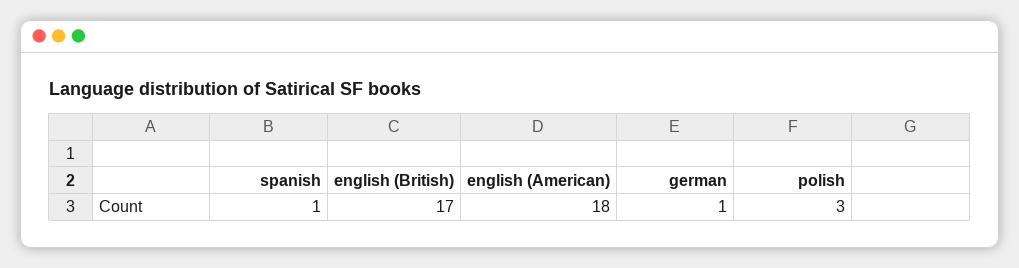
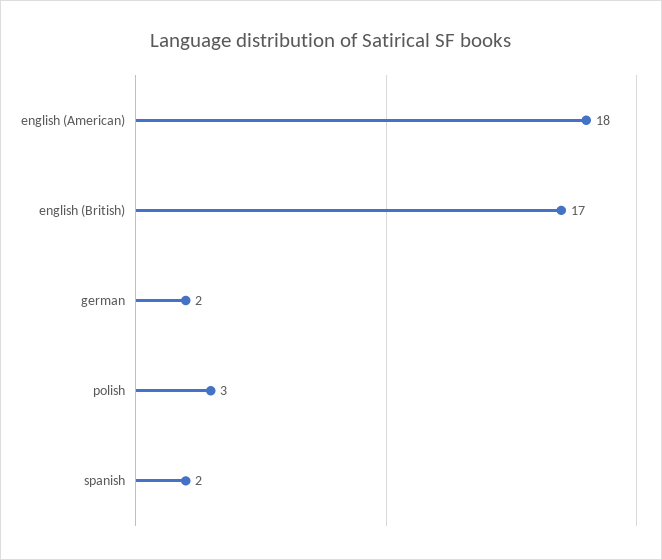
spanish: 1 -> 2
german: 1 -> 2

